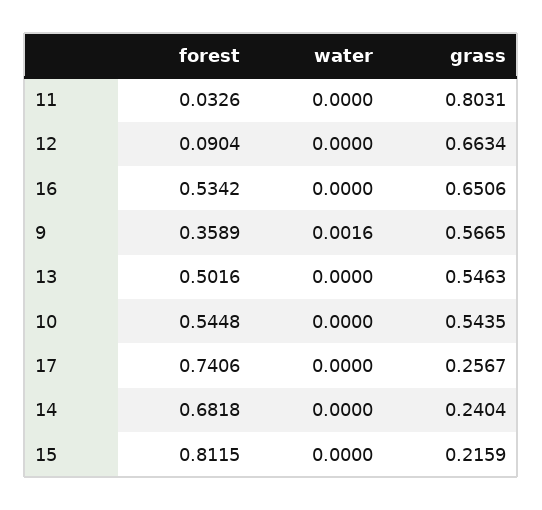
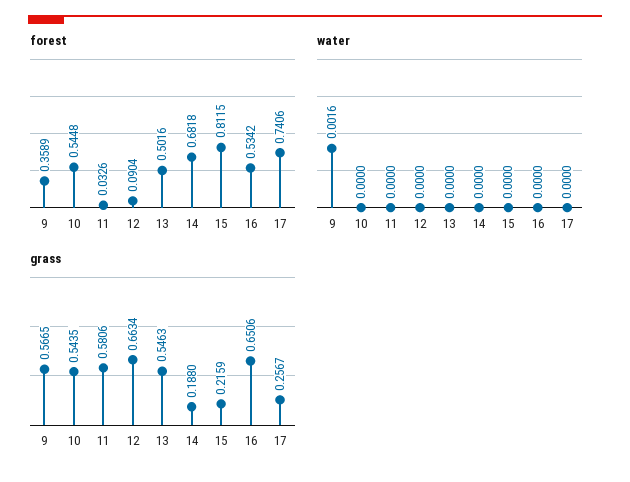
grass, 11: 0.8031 -> 0.5806
grass, 14: 0.2404 -> 0.188

